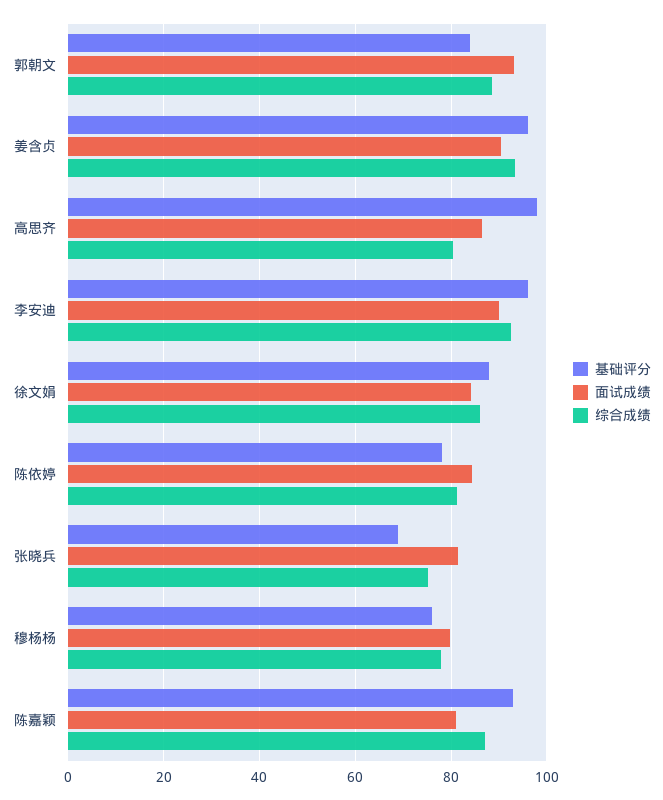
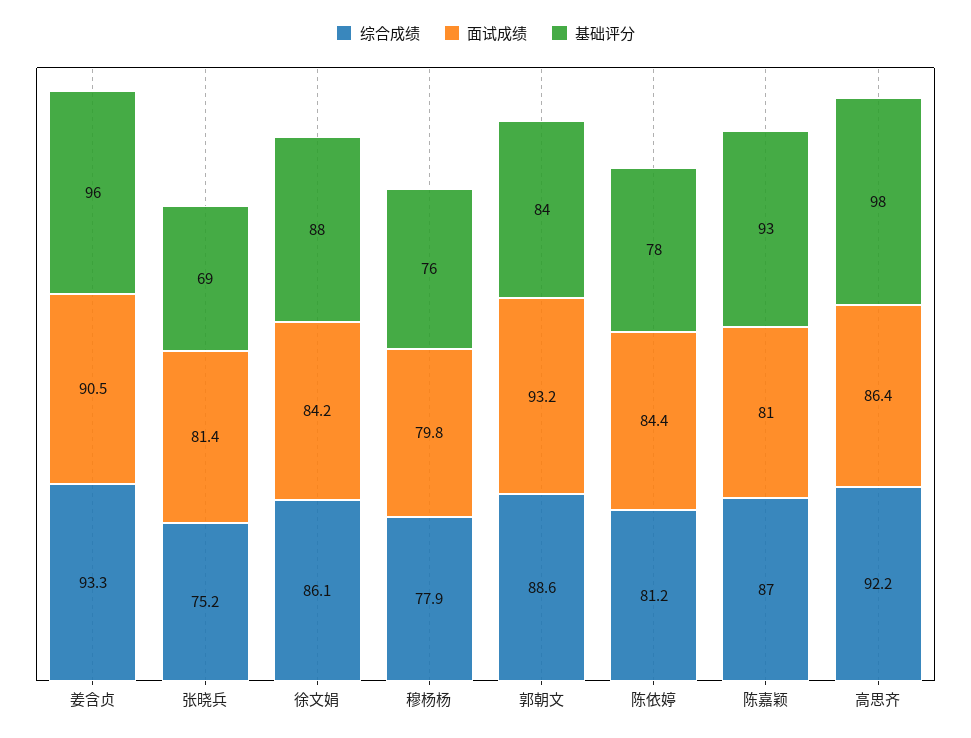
综合成绩, 高思齐: 80 -> 92.2
基础评分, 李安迪: 96 -> none
面试成绩, 李安迪: 90 -> none
综合成绩, 李安迪: 92 -> none

